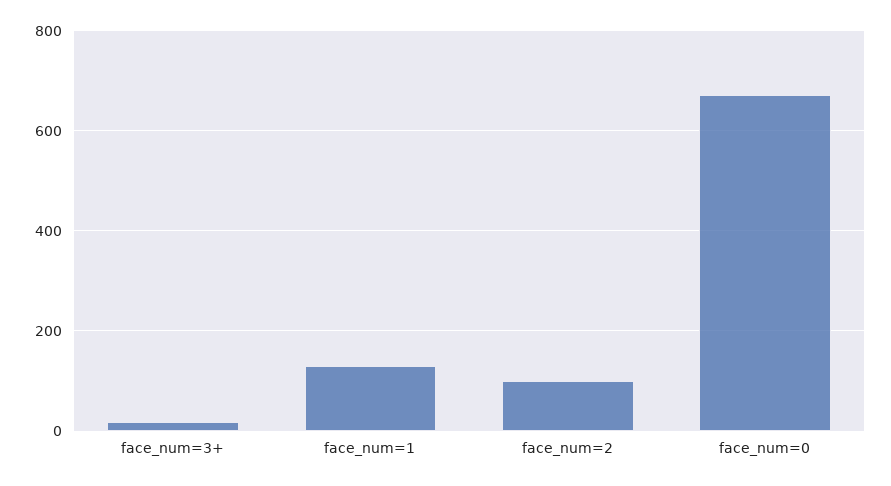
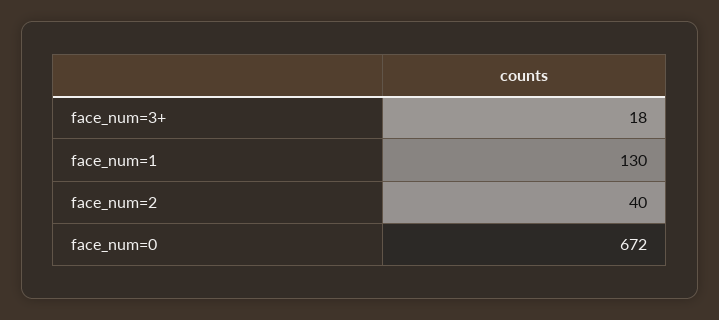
face_num=2: 100 -> 40

